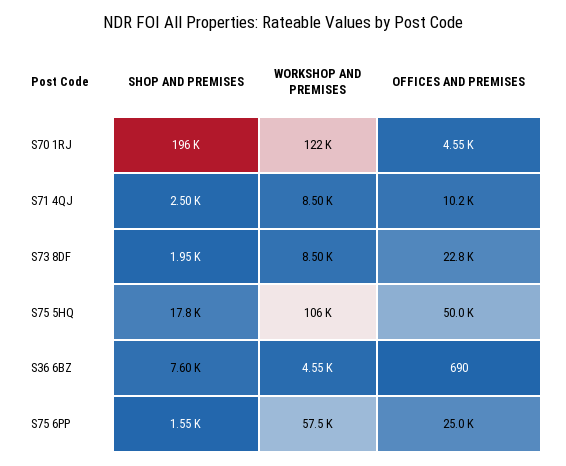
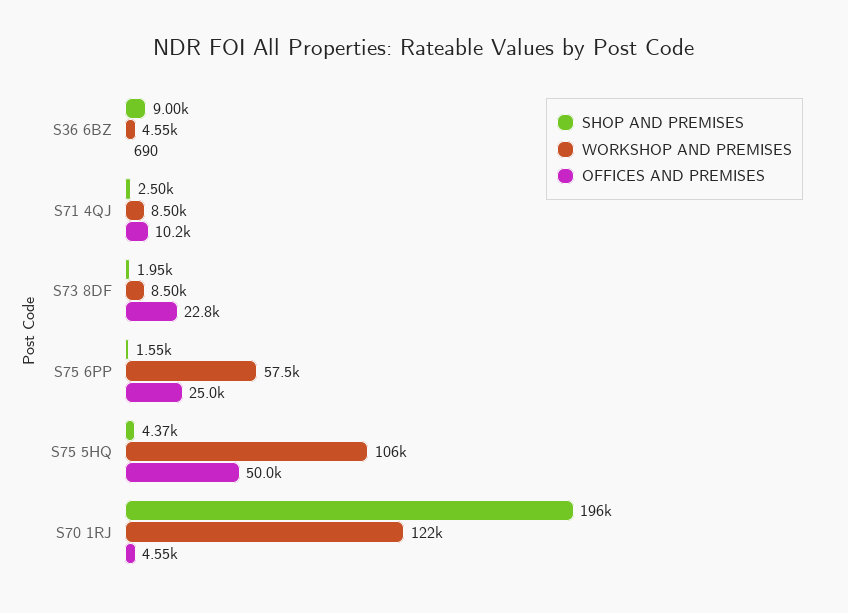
SHOP AND PREMISES, S75 5HQ: 17800 -> 4370
SHOP AND PREMISES, S36 6BZ: 7600 -> 9000

